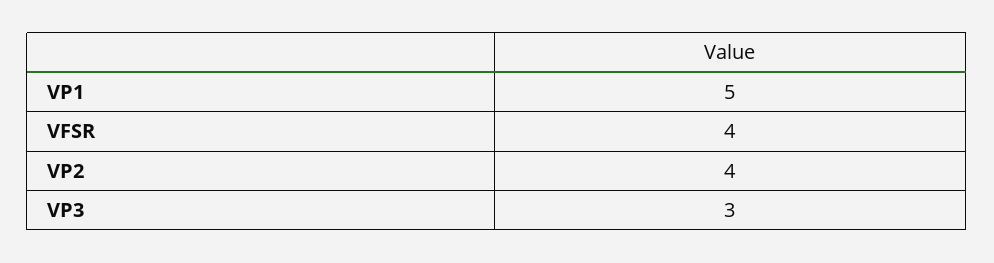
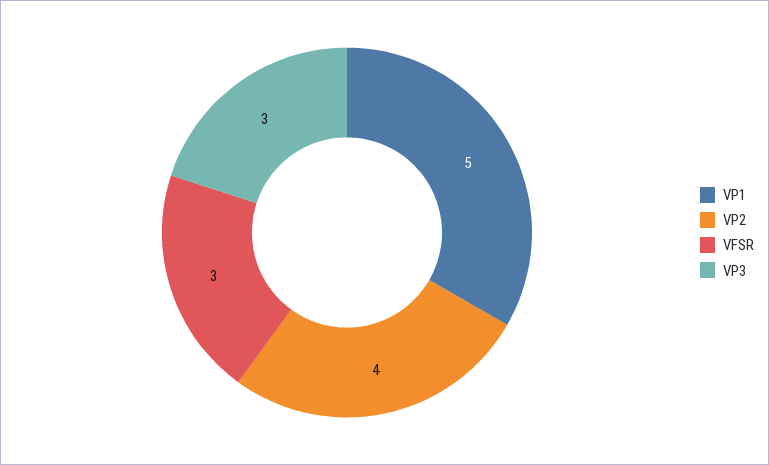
VFSR: 4 -> 3

